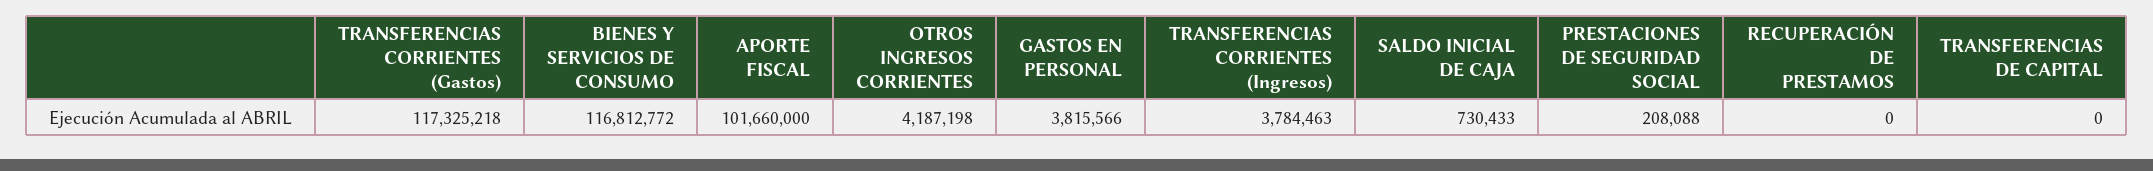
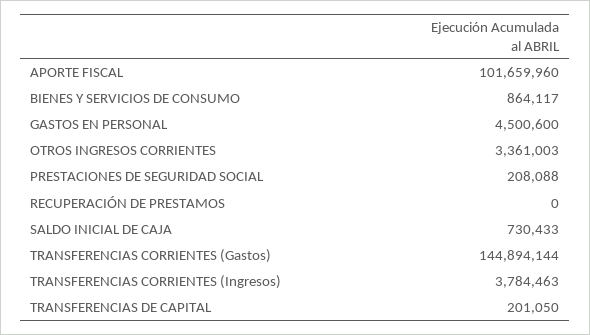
TRANSFERENCIAS CORRIENTES (Gastos): 117325218 -> 144894144
BIENES Y SERVICIOS DE CONSUMO: 116812772 -> 864117
APORTE FISCAL: 101660000 -> 101659960
OTROS INGRESOS CORRIENTES: 4187198 -> 3361003
GASTOS EN PERSONAL: 3815566 -> 4500600
TRANSFERENCIAS DE CAPITAL: 0 -> 201050

